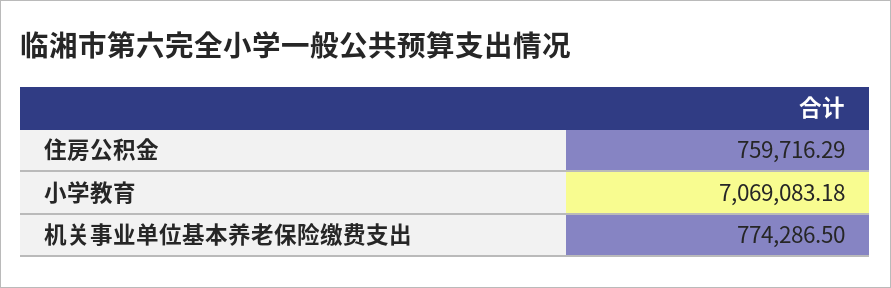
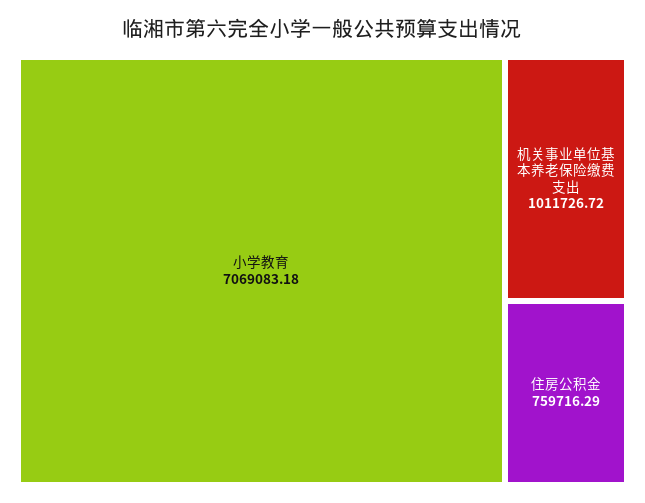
机关事业单位基本养老保险缴费支出: 774286.5 -> 1011726.72

